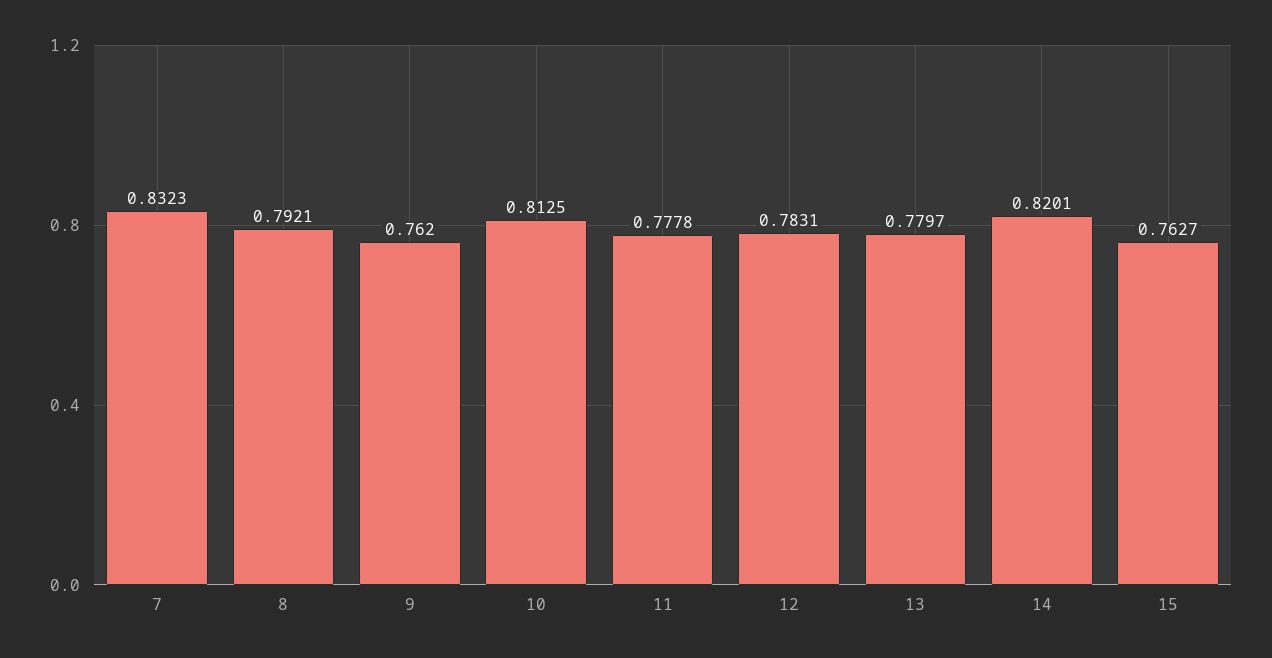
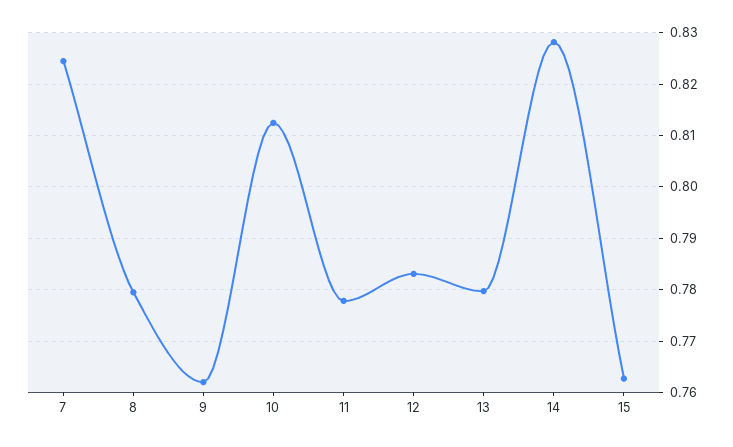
7: 0.8323 -> 0.824
8: 0.7921 -> 0.78
14: 0.8201 -> 0.828

